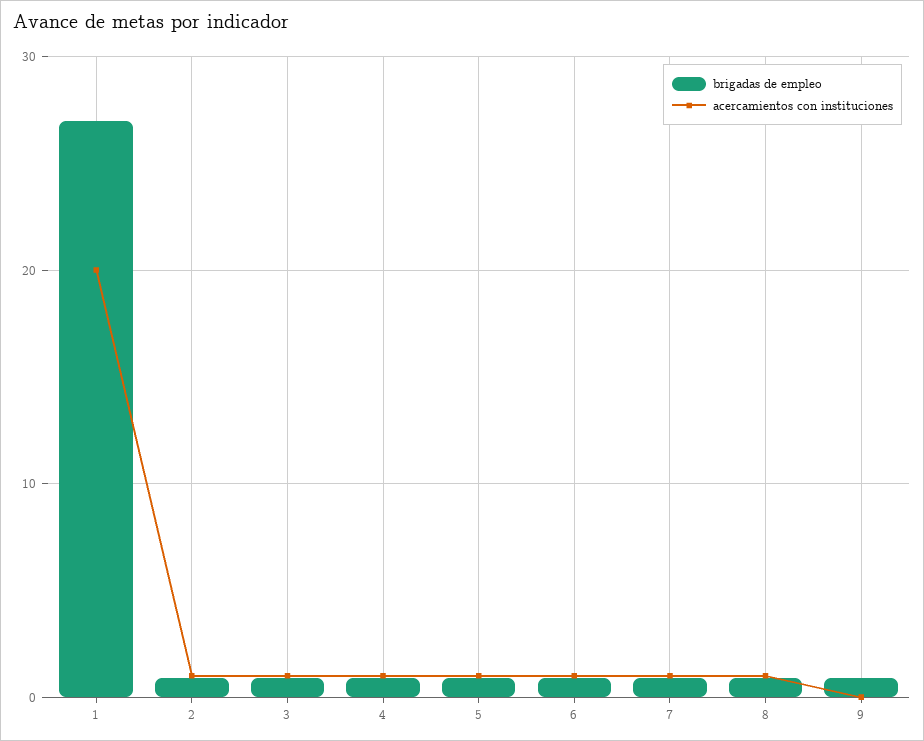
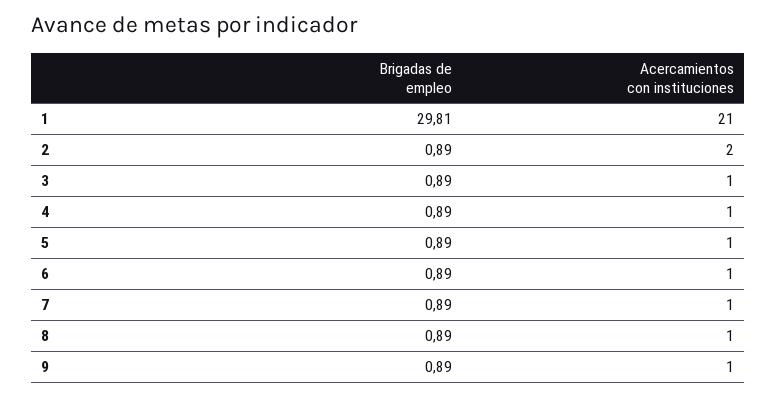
brigadas de empleo, 1: 27 -> 29.81
acercamientos con instituciones, 1: 20 -> 21
acercamientos con instituciones, 2: 1 -> 2
acercamientos con instituciones, 9: 0 -> 1

